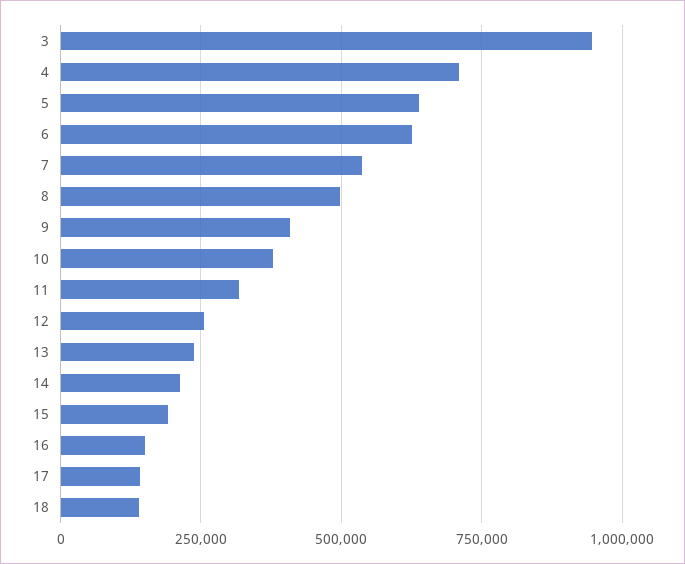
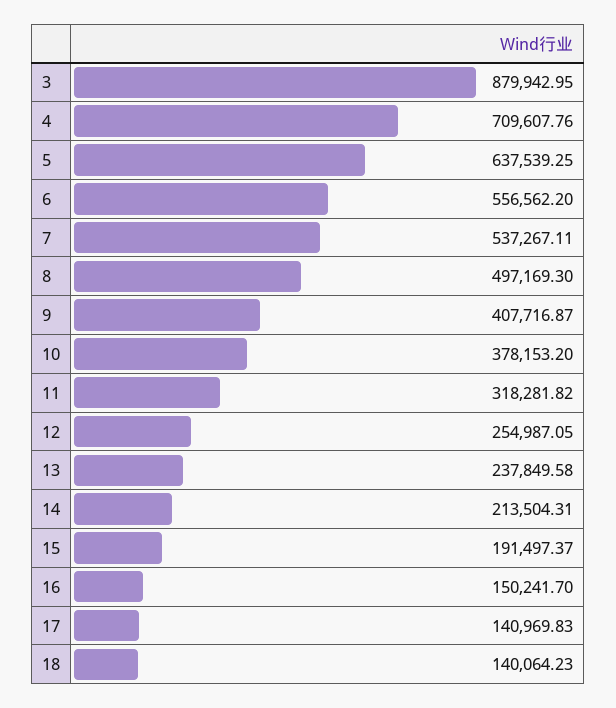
3: 950000 -> 879942.95
6: 625000 -> 556562.2

